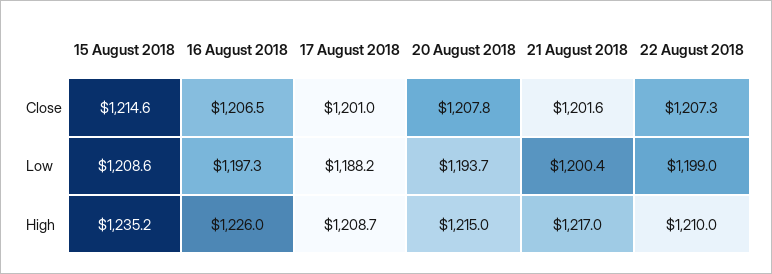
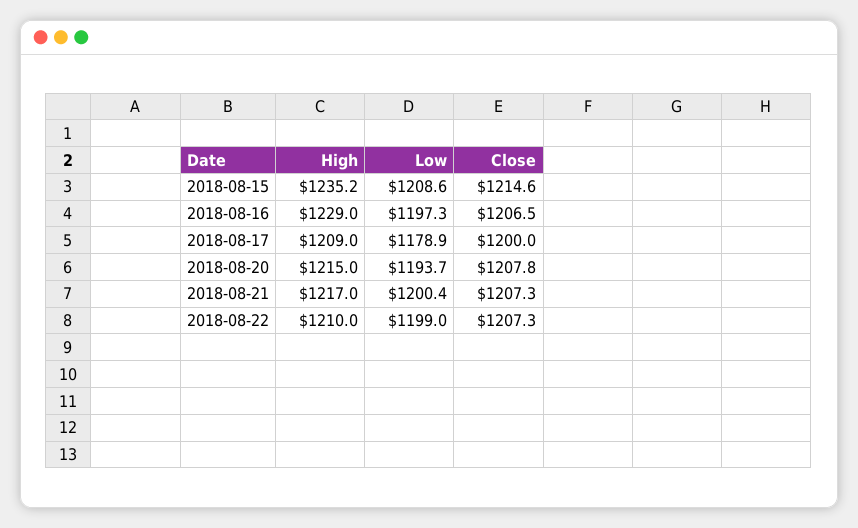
17 August 2018, Close: 1201 -> 1200
21 August 2018, Close: 1201.6 -> 1207.3
17 August 2018, Low: 1188.2 -> 1178.9
16 August 2018, High: 1226 -> 1229
17 August 2018, High: 1208.7 -> 1209

